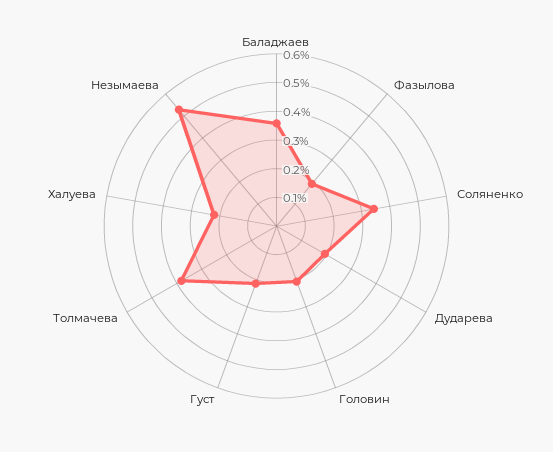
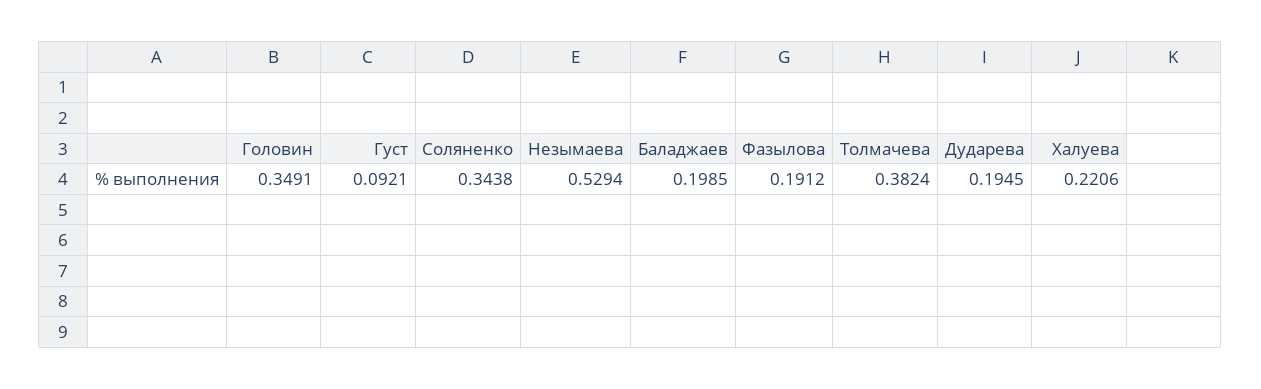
Баладжаев: 0.35 -> 0.1985
Головин: 0.2 -> 0.3491
Густ: 0.2 -> 0.0921

